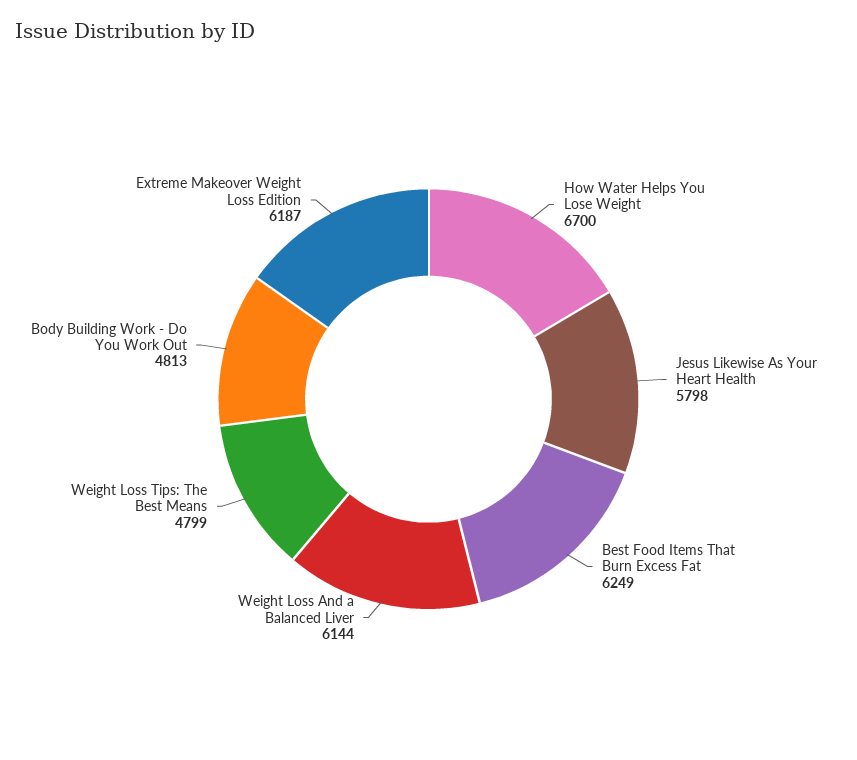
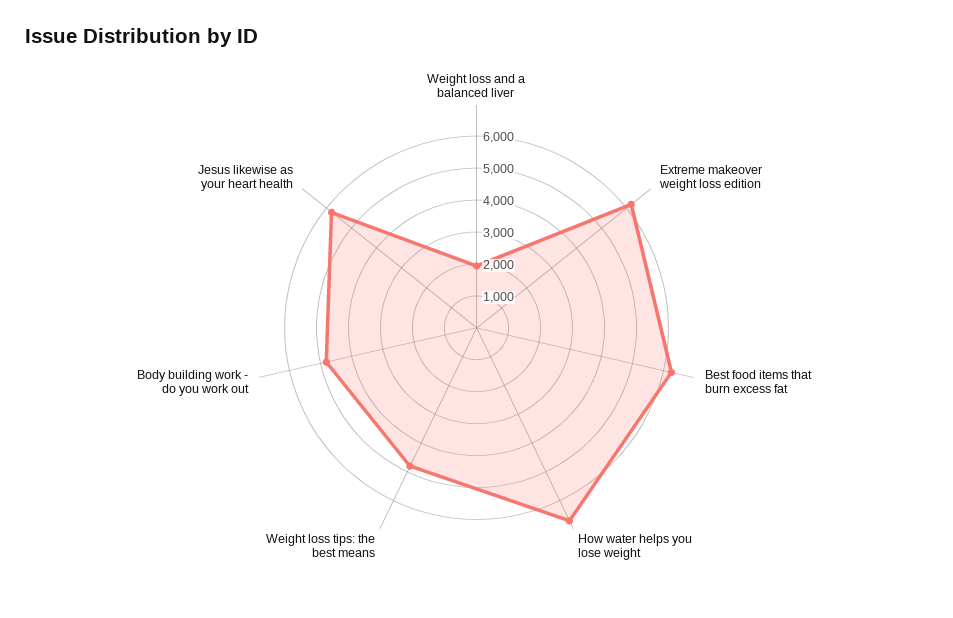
Weight Loss And a Balanced Liver: 6144 -> 2000

